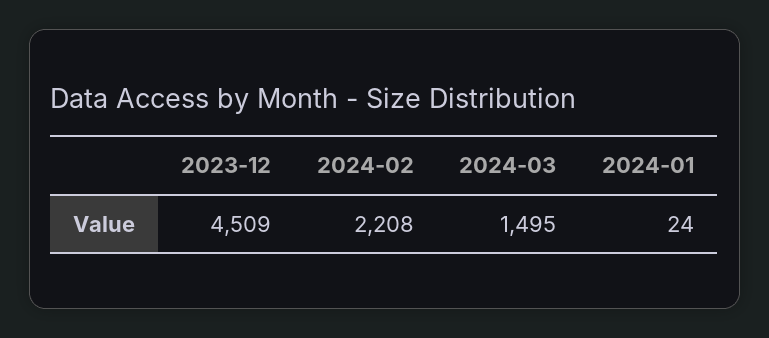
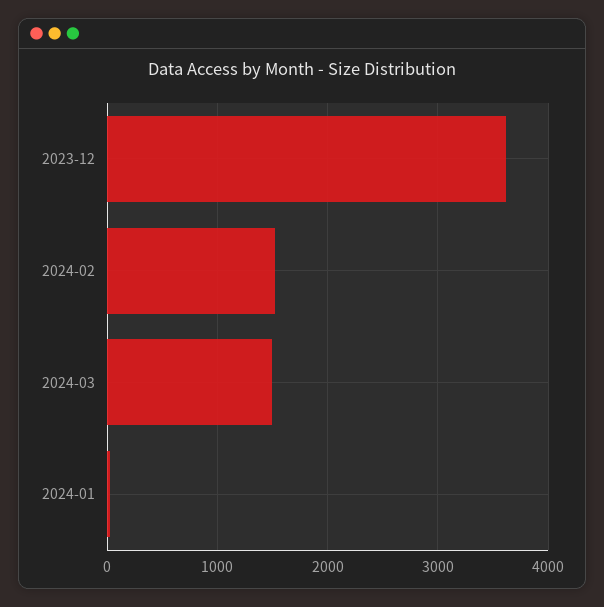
2023-12: 4509 -> 3600
2024-02: 2208 -> 1500

